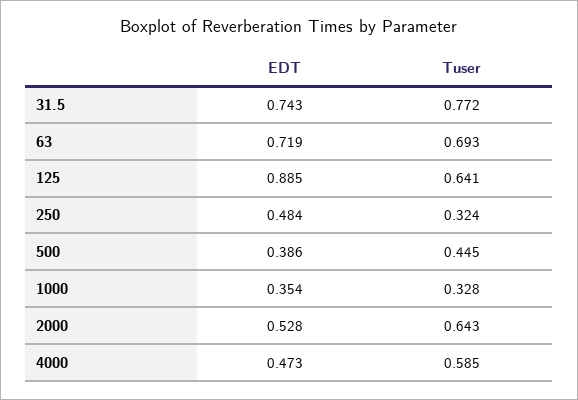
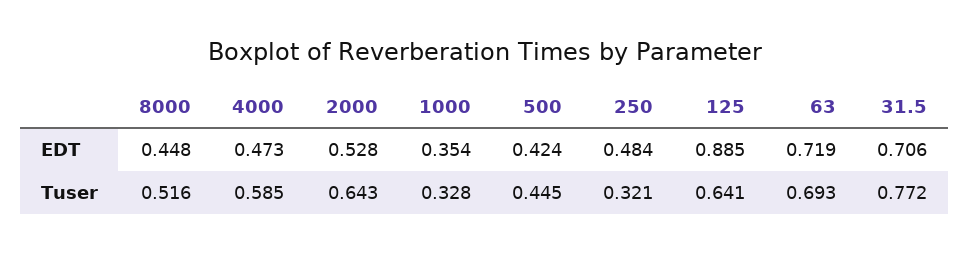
EDT, 31.5: 0.743 -> 0.706
Tuser, 250: 0.324 -> 0.321
EDT, 500: 0.386 -> 0.424
EDT, 8000: none -> 0.448
Tuser, 8000: none -> 0.516

